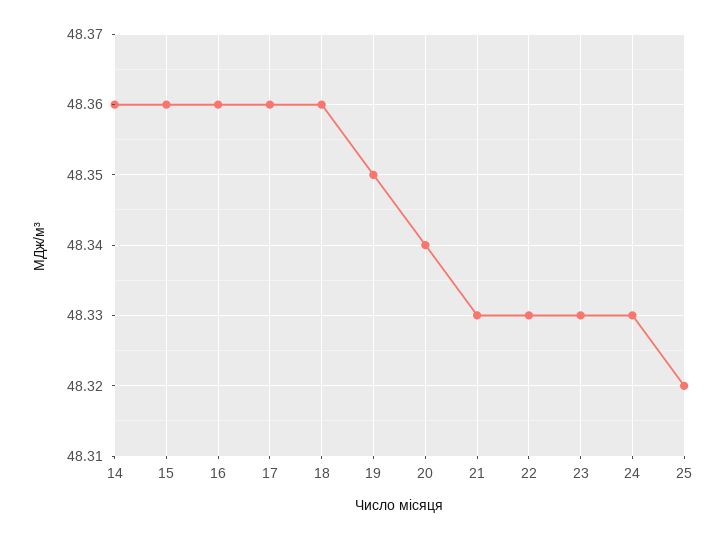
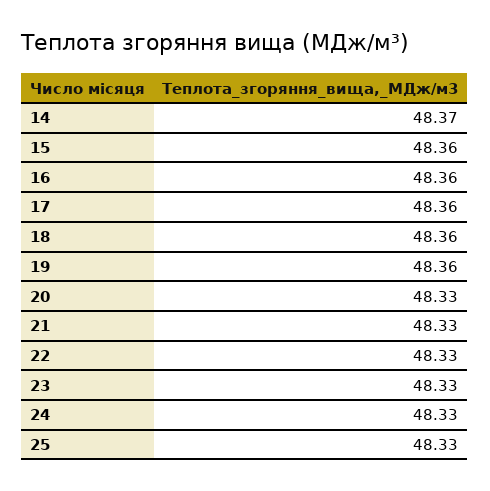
14: 48.36 -> 48.37
19: 48.35 -> 48.36
20: 48.34 -> 48.33
25: 48.32 -> 48.33

